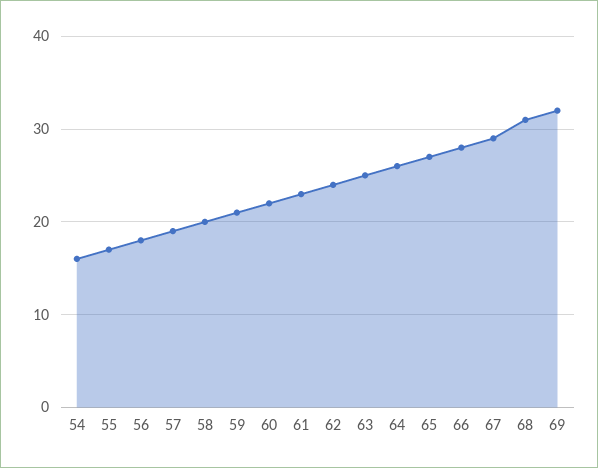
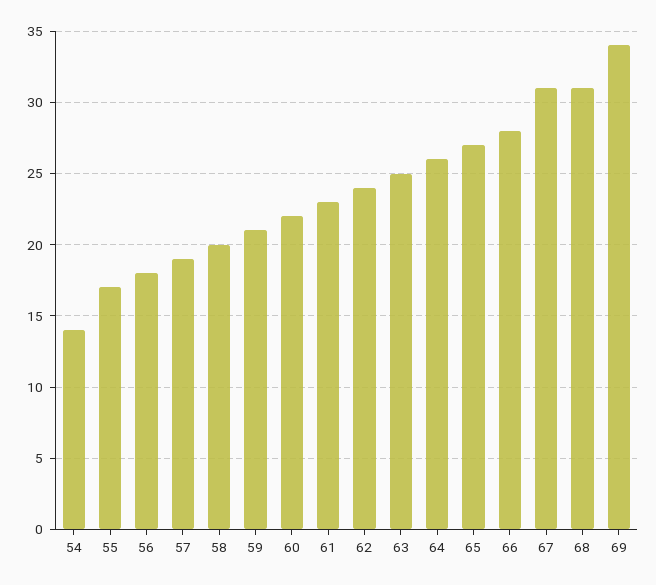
54: 16 -> 14
67: 29 -> 31
69: 32 -> 34

